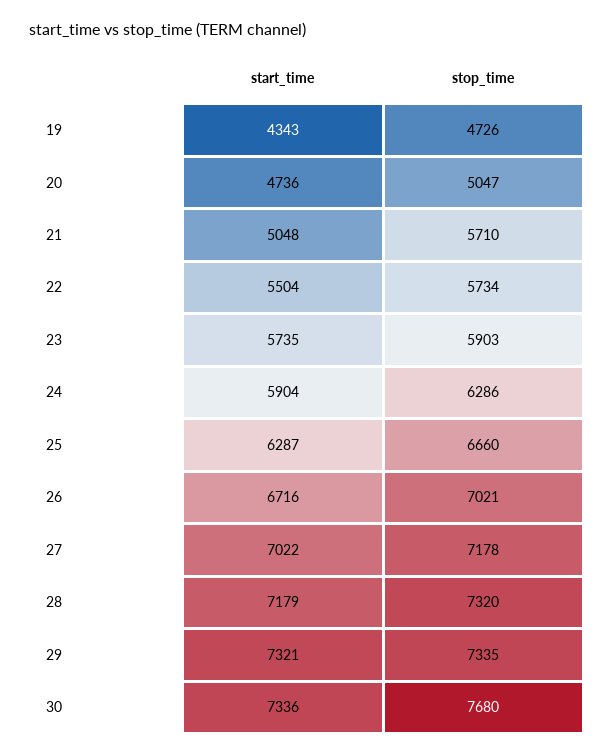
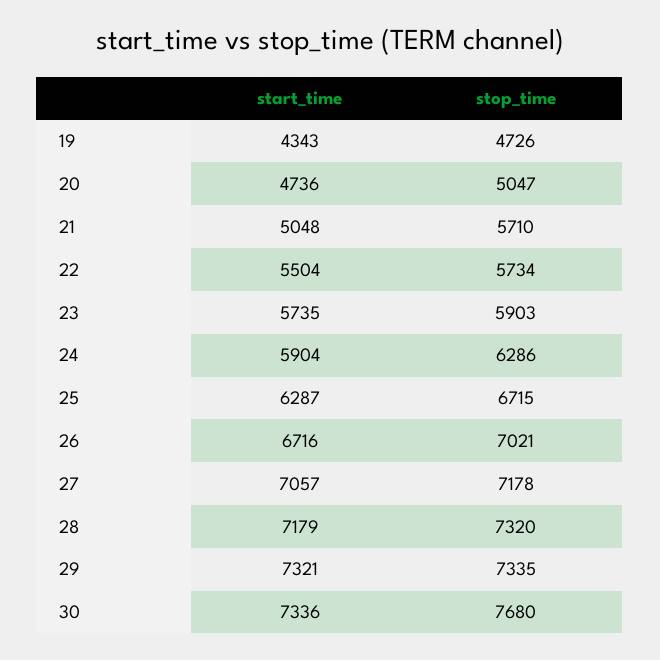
stop_time, 25: 6660 -> 6715
start_time, 27: 7022 -> 7057

